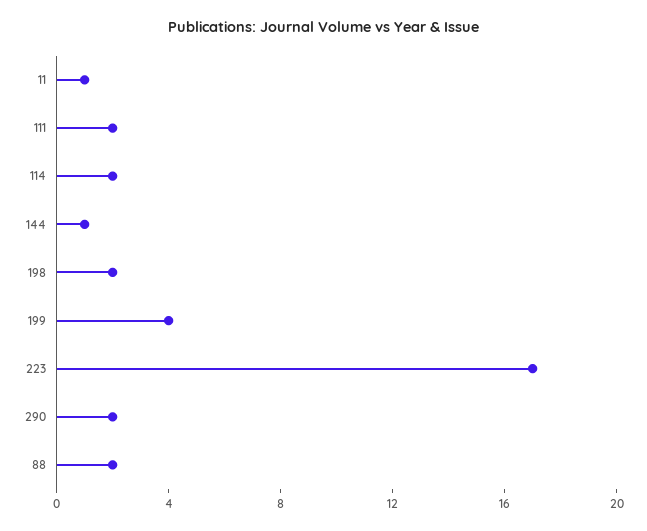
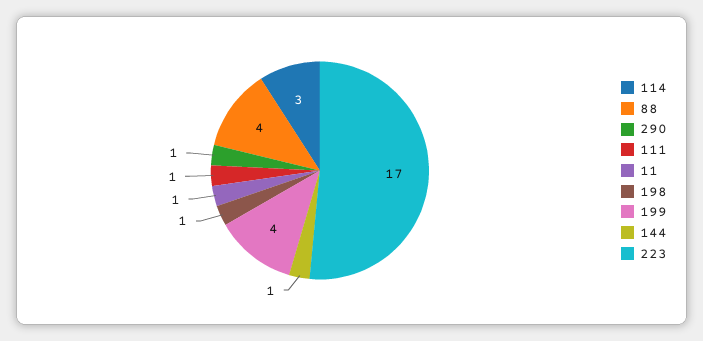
111: 2 -> 1
114: 2 -> 3
198: 2 -> 1
290: 2 -> 1
88: 2 -> 4

